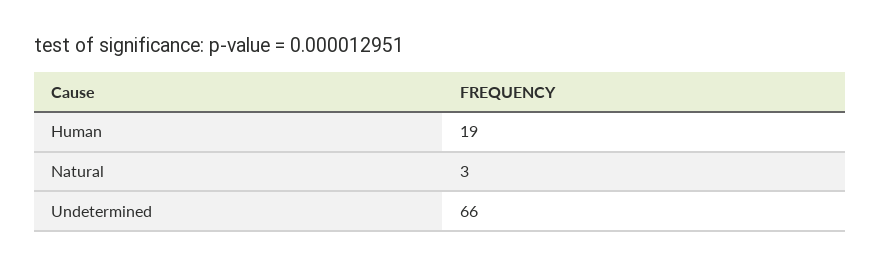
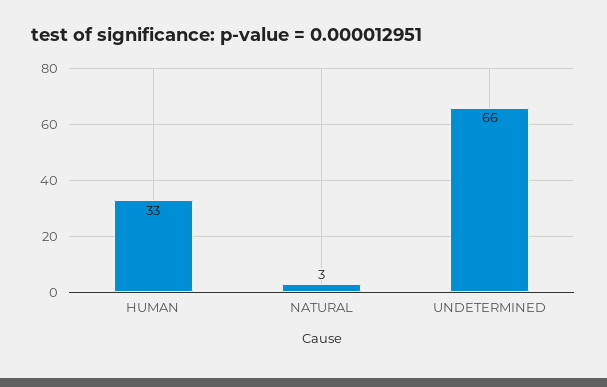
Human: 19 -> 33

